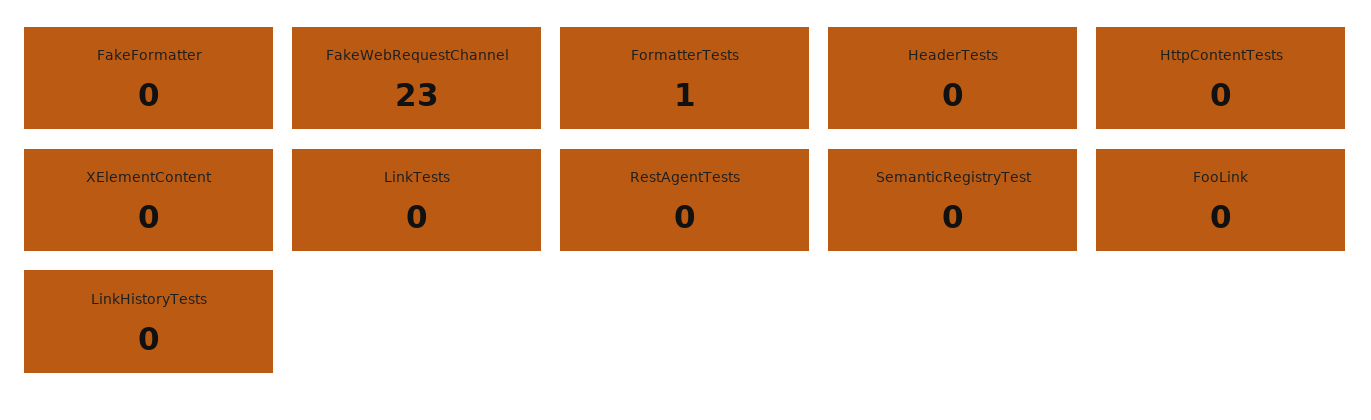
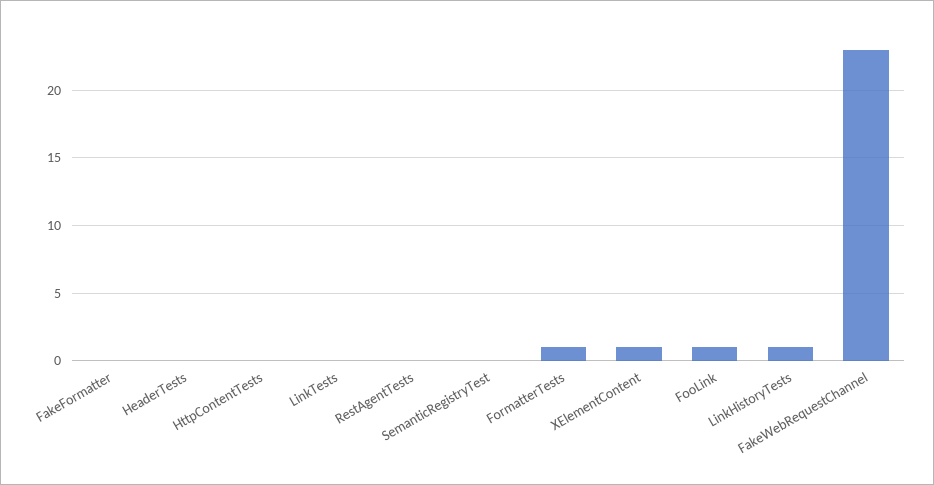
XElementContent: 0 -> 1
FooLink: 0 -> 1
LinkHistoryTests: 0 -> 1

